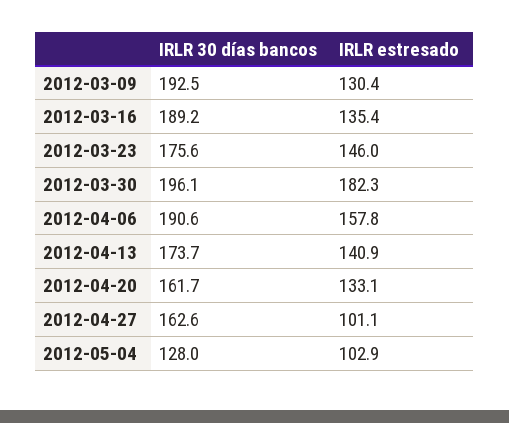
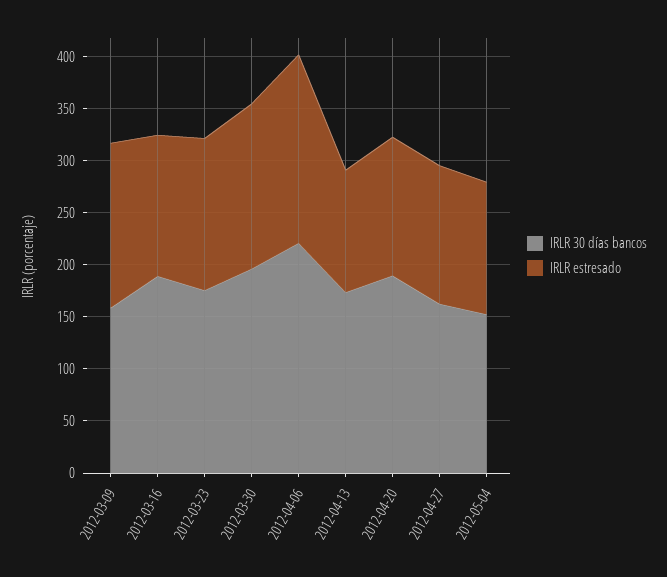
IRLR 30 días bancos, 2012-03-09: 192.5 -> 160
IRLR estresado, 2012-03-09: 130.4 -> 160
IRLR estresado, 2012-03-30: 182.3 -> 160
IRLR 30 días bancos, 2012-04-06: 190.6 -> 220
IRLR estresado, 2012-04-06: 157.8 -> 180
IRLR estresado, 2012-04-13: 140.9 -> 120
IRLR 30 días bancos, 2012-04-20: 161.7 -> 190
IRLR estresado, 2012-04-27: 101.1 -> 130
IRLR 30 días bancos, 2012-05-04: 128 -> 150
IRLR estresado, 2012-05-04: 102.9 -> 130

